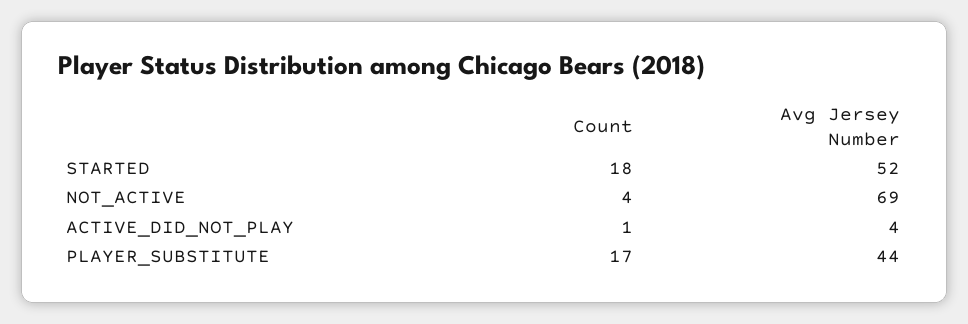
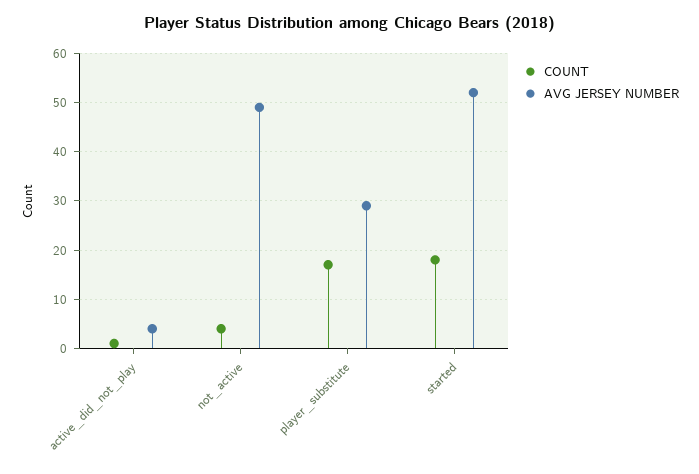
Avg Jersey Number, NOT_ACTIVE: 69 -> 50
Avg Jersey Number, PLAYER_SUBSTITUTE: 44 -> 30

